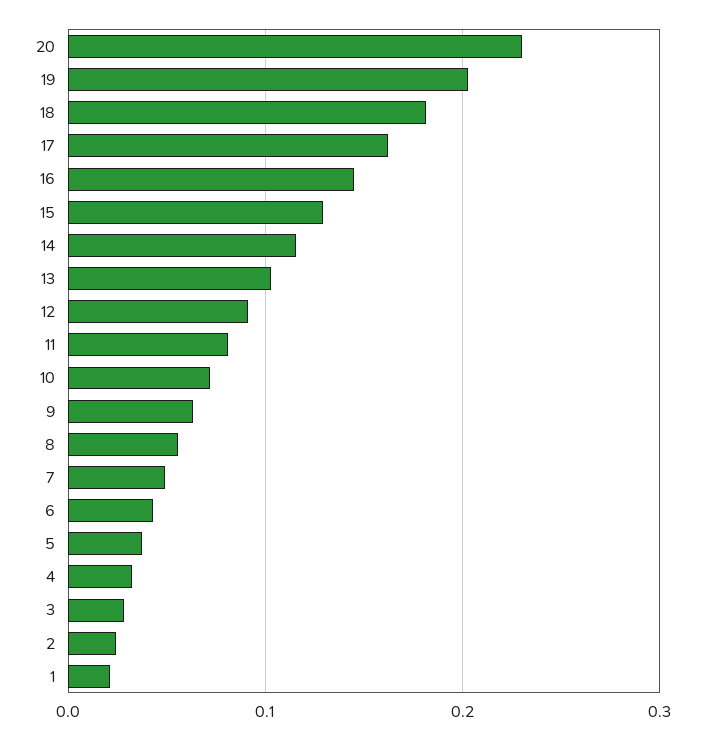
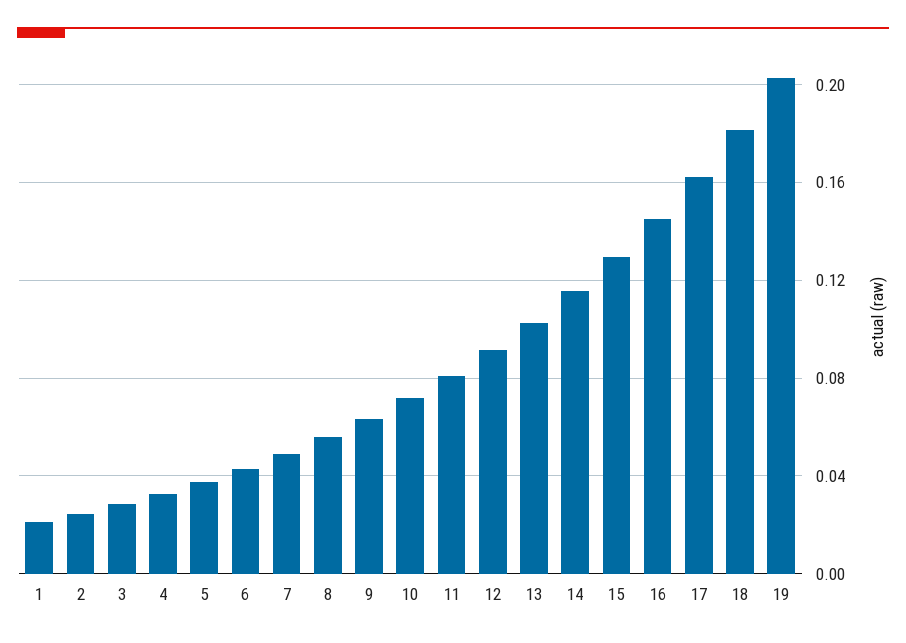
20: 0.23 -> none

